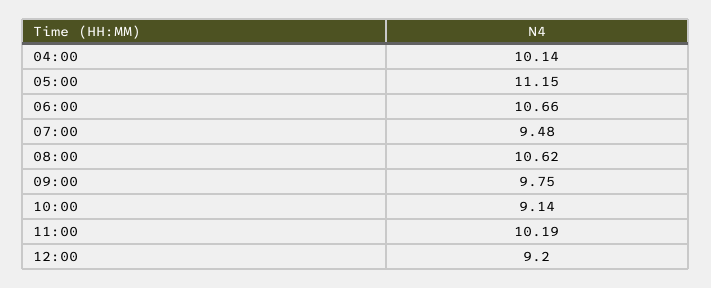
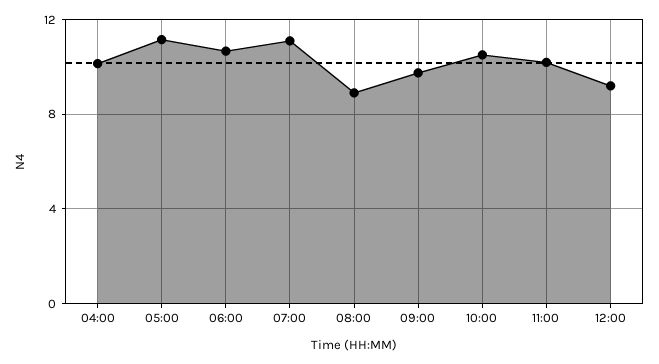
07:00: 9.48 -> 11
08:00: 10.62 -> 9
10:00: 9.14 -> 10.5

